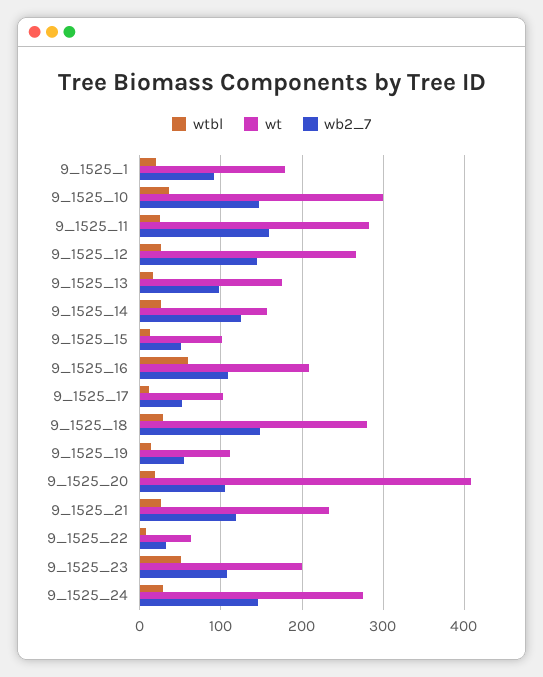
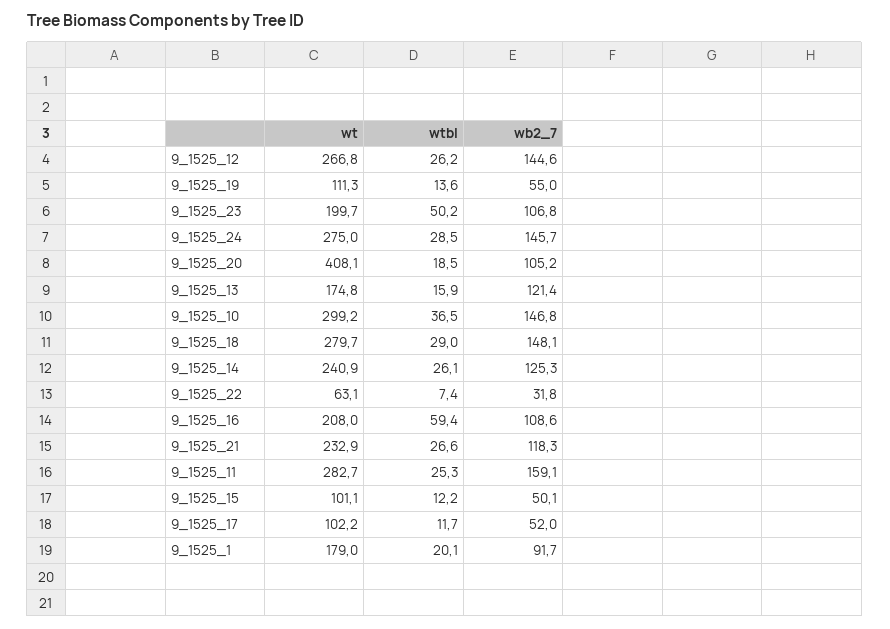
wb2_7, 9_1525_13: 100 -> 121.4
wt, 9_1525_14: 160 -> 240.9

